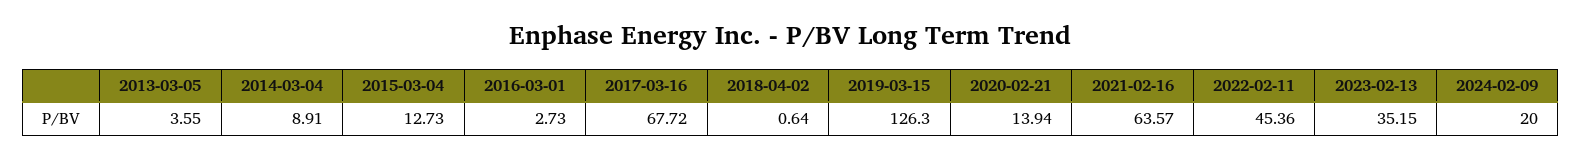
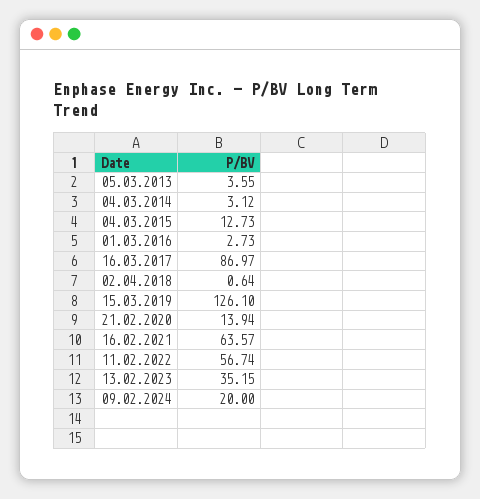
2014-03-04: 8.91 -> 3.12
2017-03-16: 67.72 -> 86.97
2019-03-15: 126.3 -> 126.1
2022-02-11: 45.36 -> 56.74

